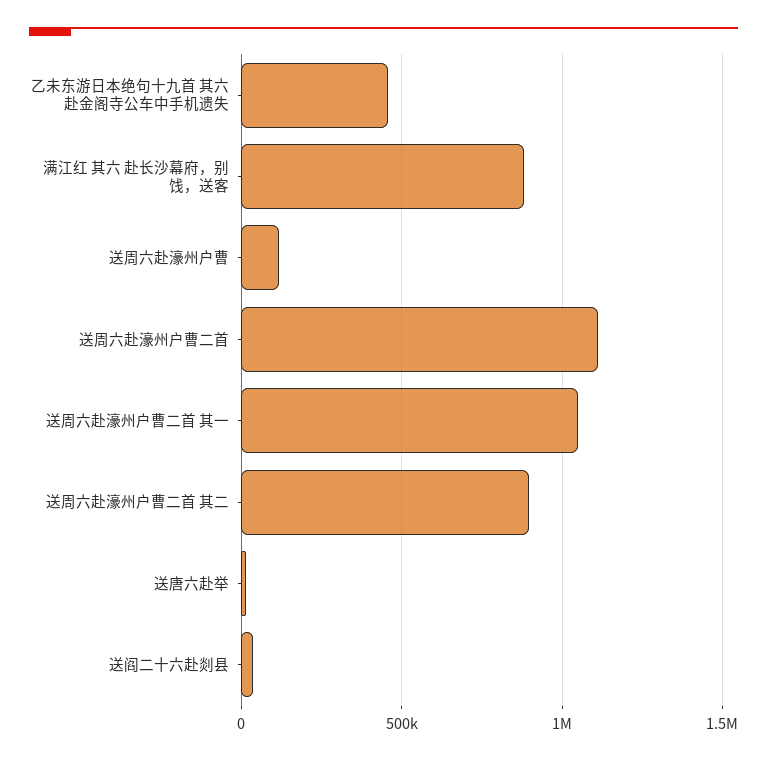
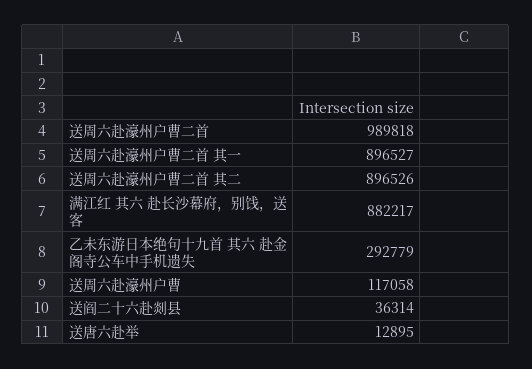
乙未东游日本绝句十九首 其六 赴金阁寺公车中手机遗失: 450000 -> 292779
送周六赴濠州户曹二首: 1100000 -> 989818
送周六赴濠州户曹二首 其一: 1050000 -> 896527

